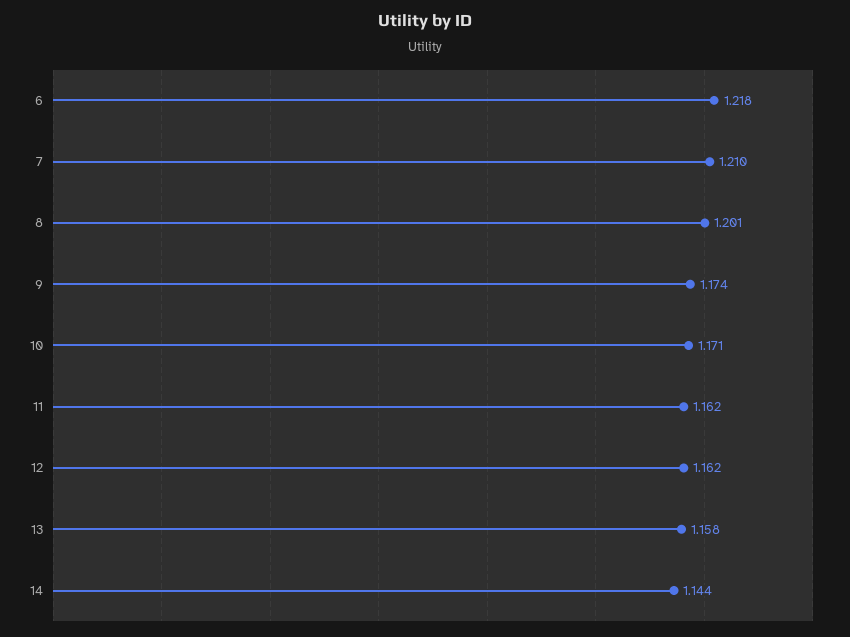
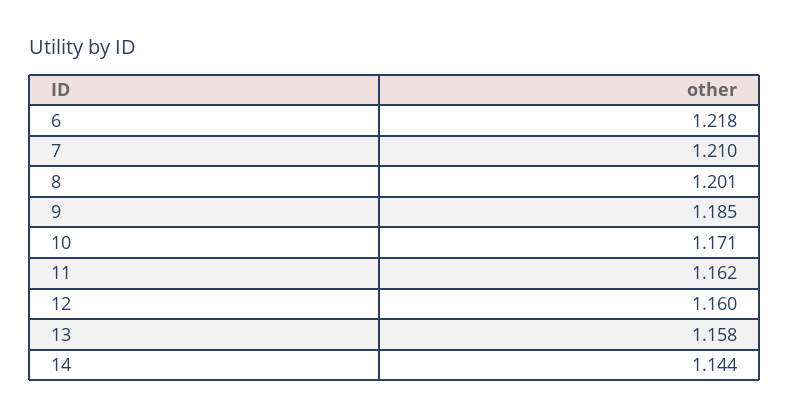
9: 1.174 -> 1.185
12: 1.162 -> 1.16

